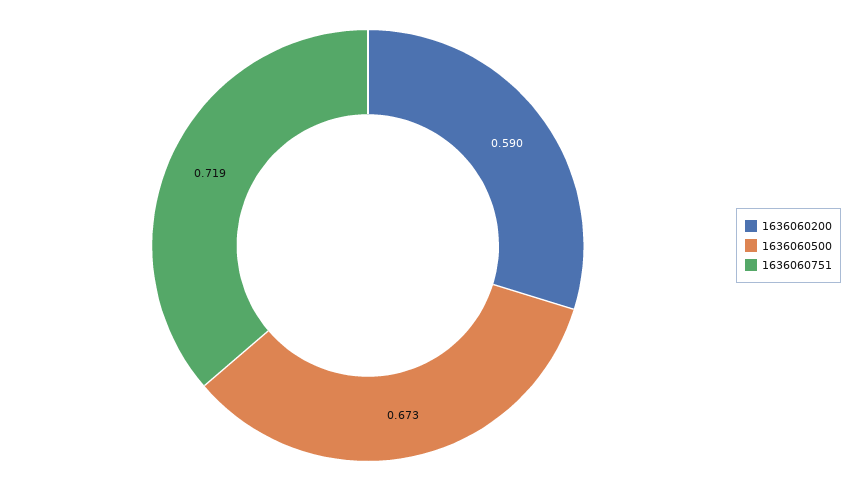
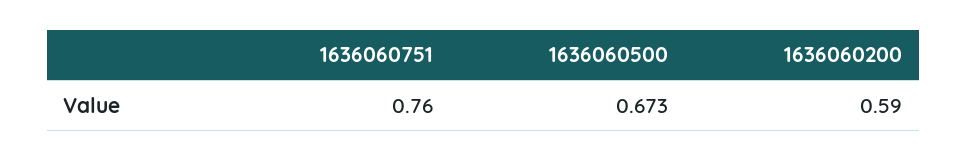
1636060751: 0.719 -> 0.76

